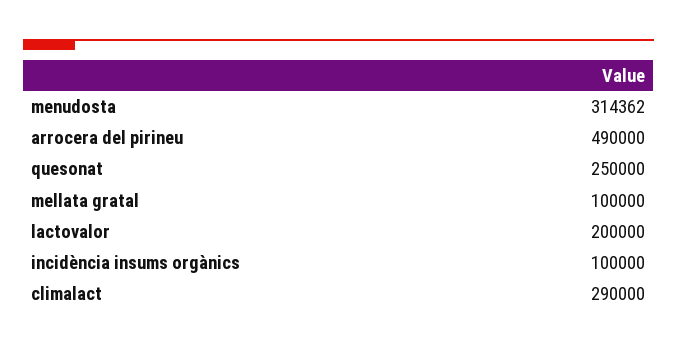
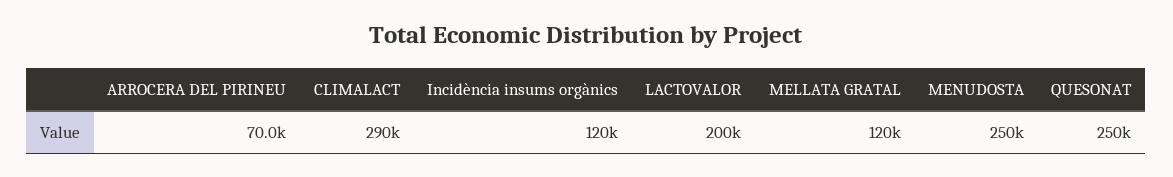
menudosta: 314362 -> 250000
arrocera del pirineu: 490000 -> 70000
mellata gratal: 100000 -> 120000
incidència insums orgànics: 100000 -> 120000

